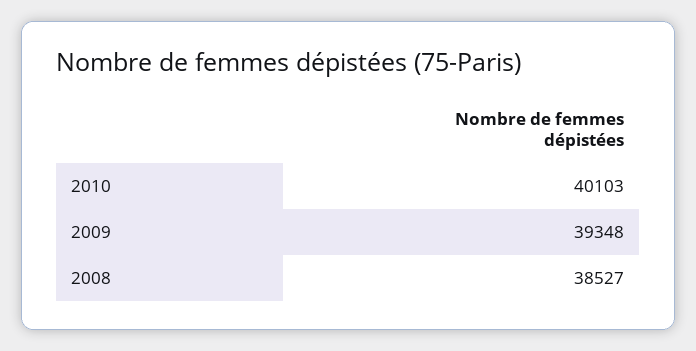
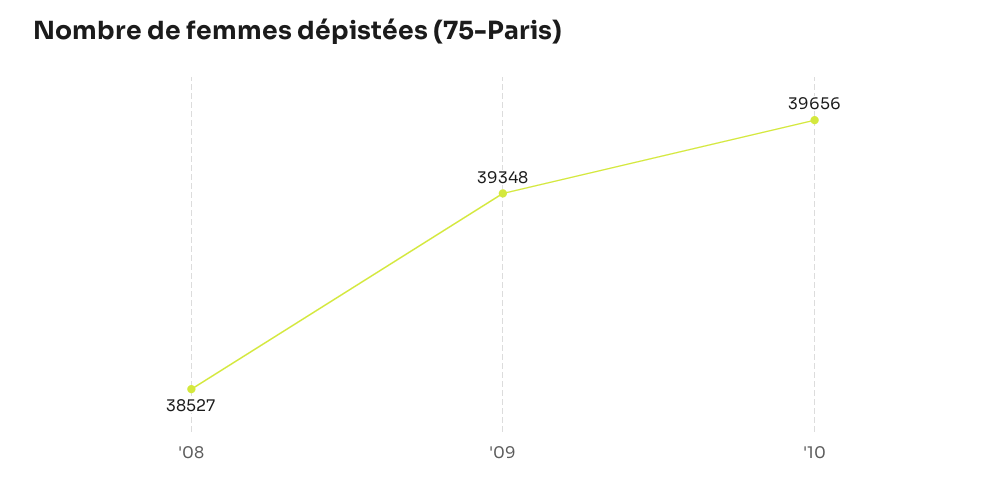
2010: 40103 -> 39656

